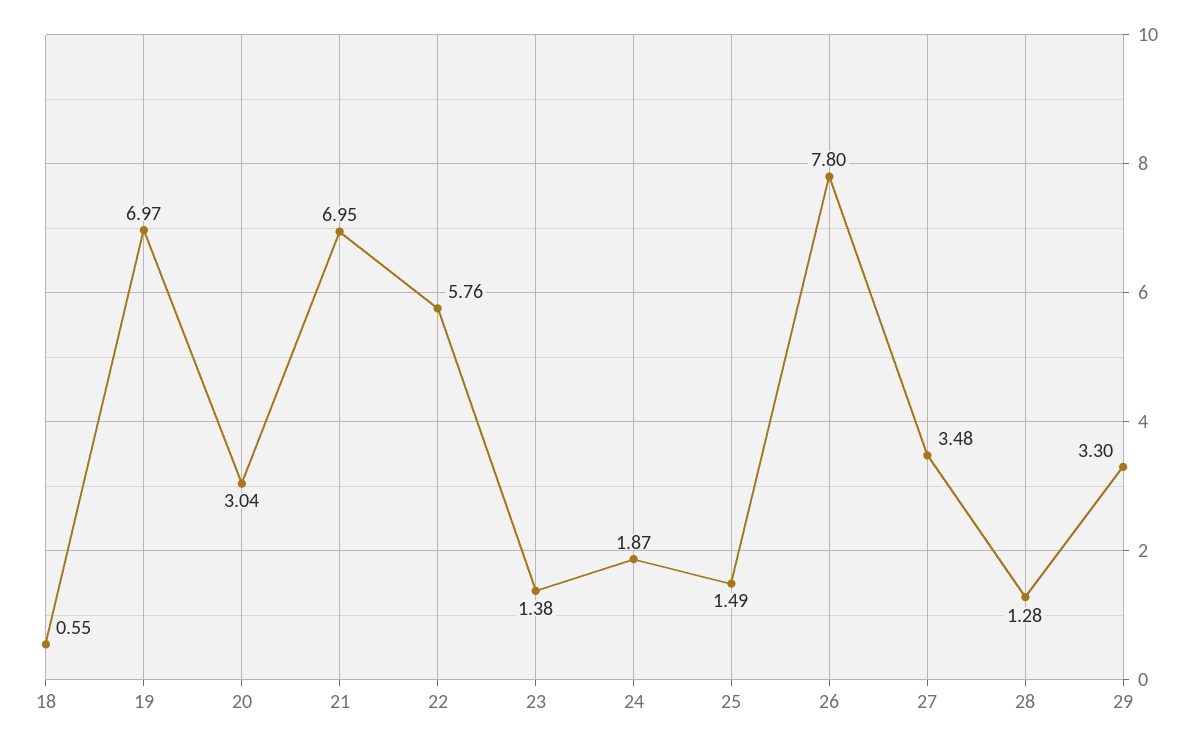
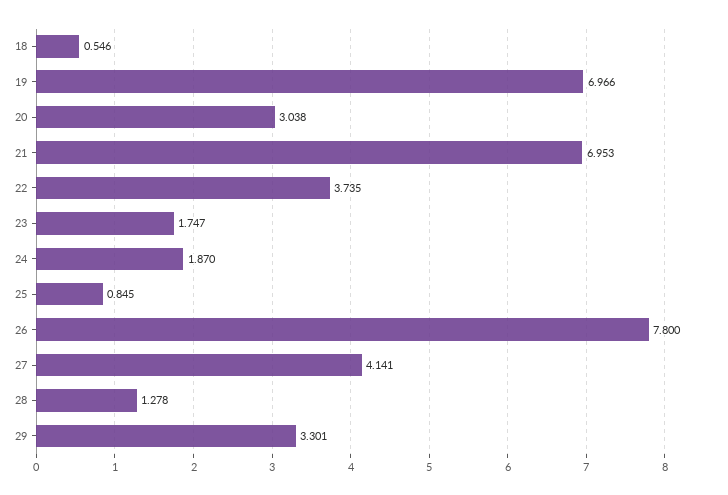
22: 5.76 -> 3.735
23: 1.38 -> 1.747
25: 1.49 -> 0.845
27: 3.48 -> 4.141

